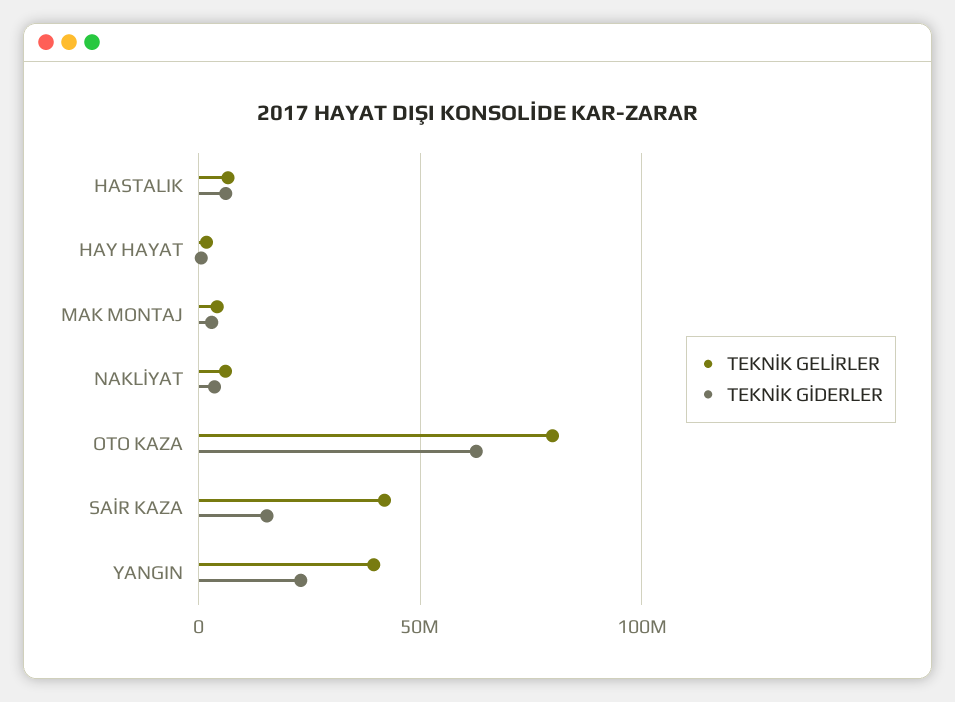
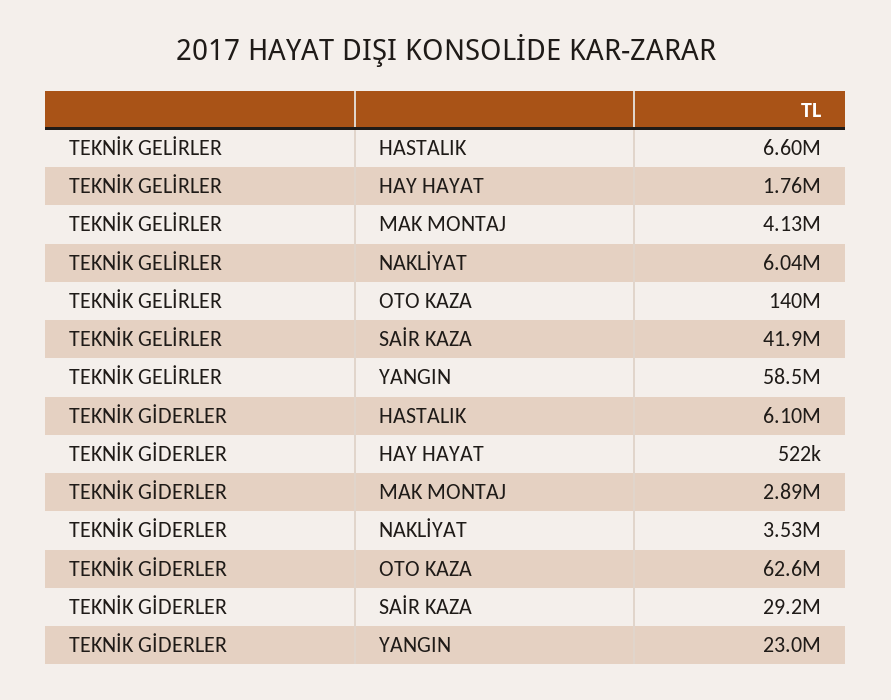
TEKNİK GELİRLER, OTO KAZA: 80000000 -> 140000000
TEKNİK GİDERLER, SAİR KAZA: 15000000 -> 29200000
TEKNİK GELİRLER, YANGIN: 40000000 -> 58500000

